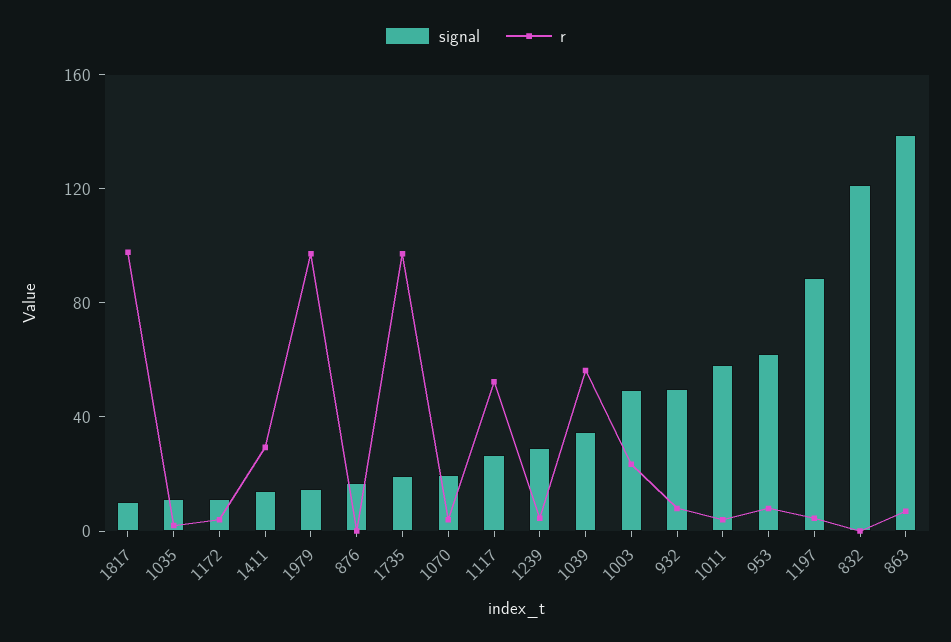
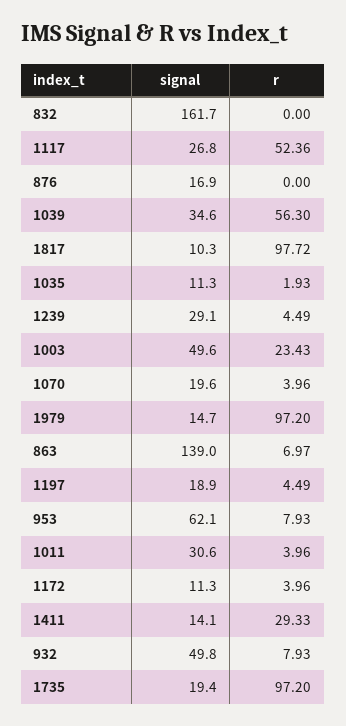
signal, 1011: 60 -> 30.6
signal, 1197: 90 -> 18.9
signal, 832: 120 -> 161.7

